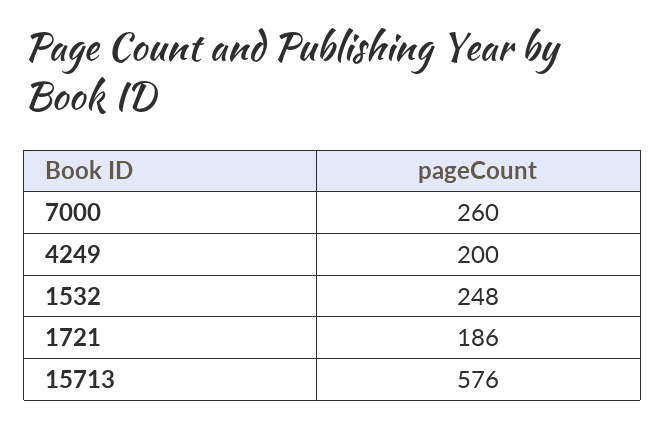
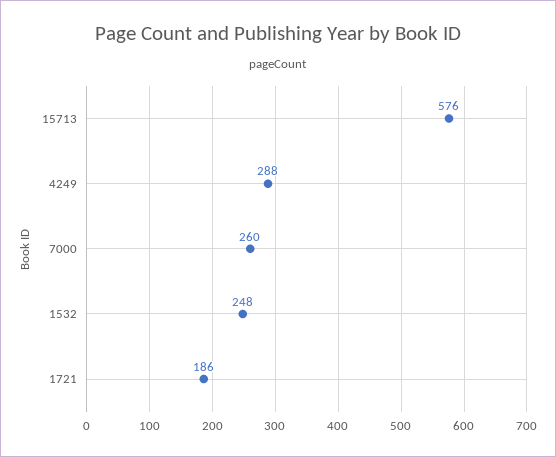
4249: 200 -> 288

